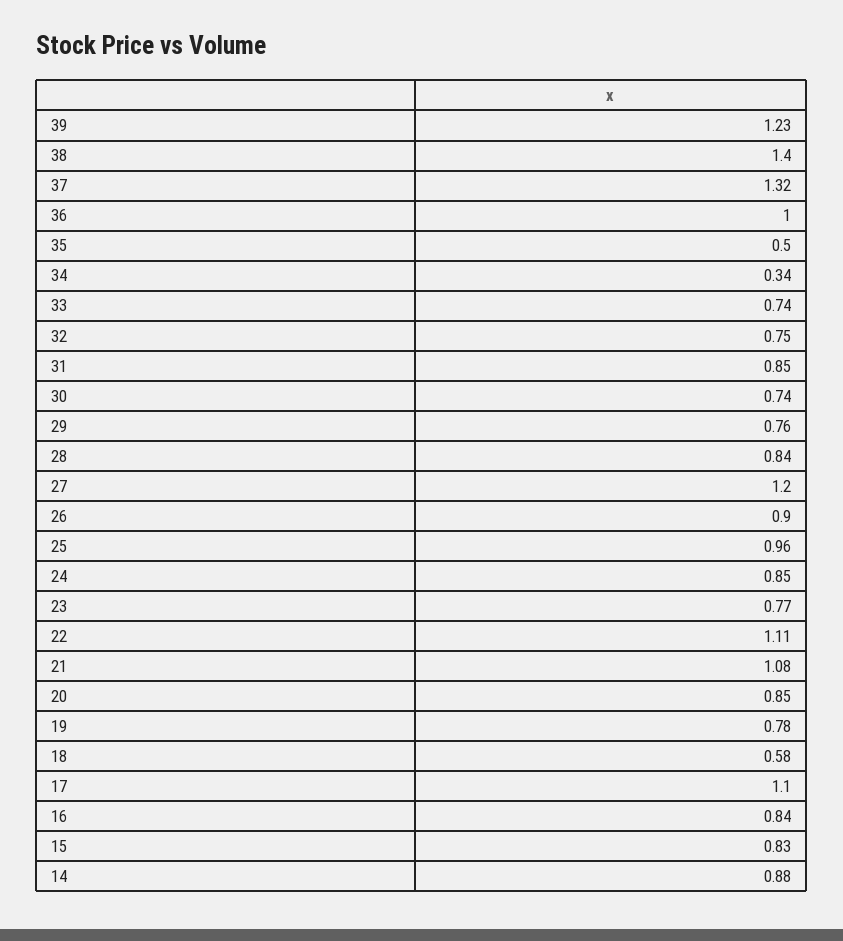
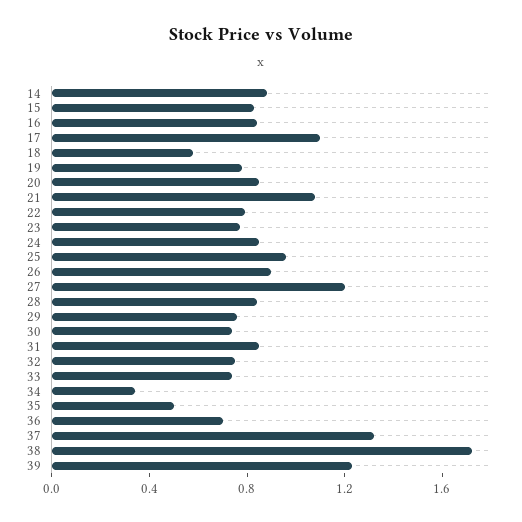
38: 1.4 -> 1.7
36: 1 -> 0.7
22: 1.11 -> 0.8

